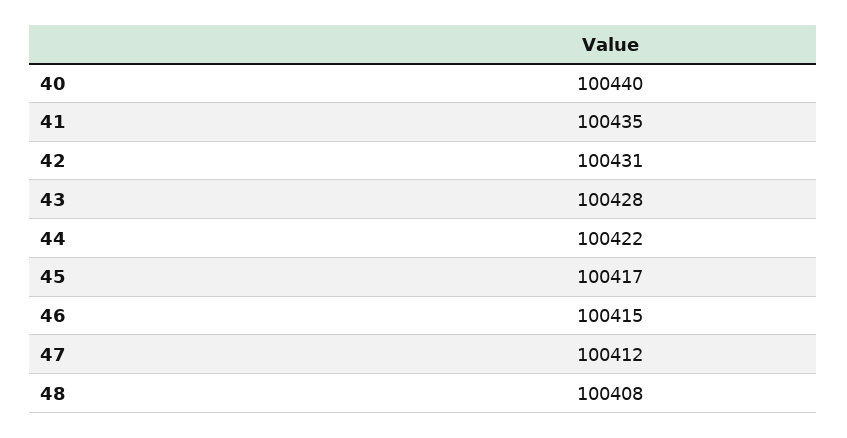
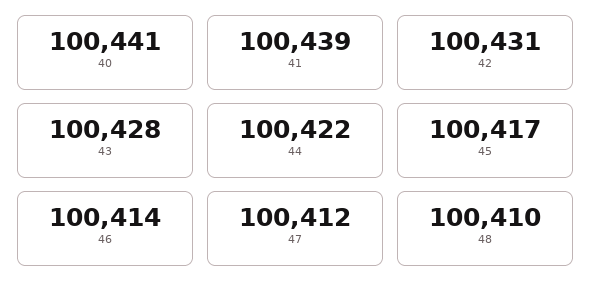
40: 100440 -> 100441
41: 100435 -> 100439
46: 100415 -> 100414
48: 100408 -> 100410

